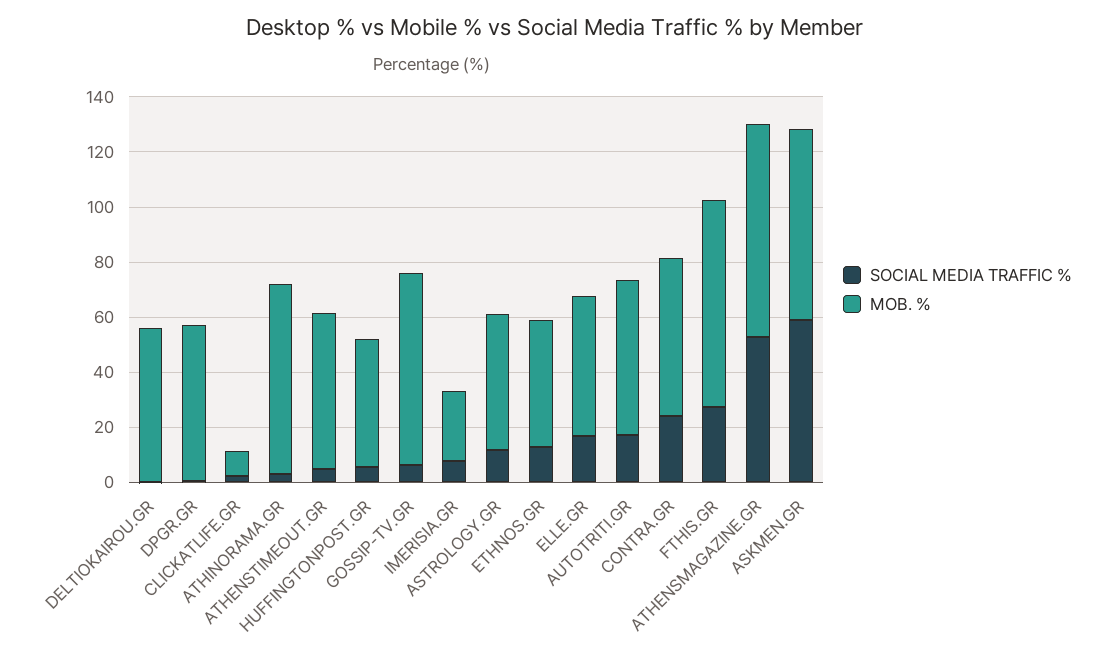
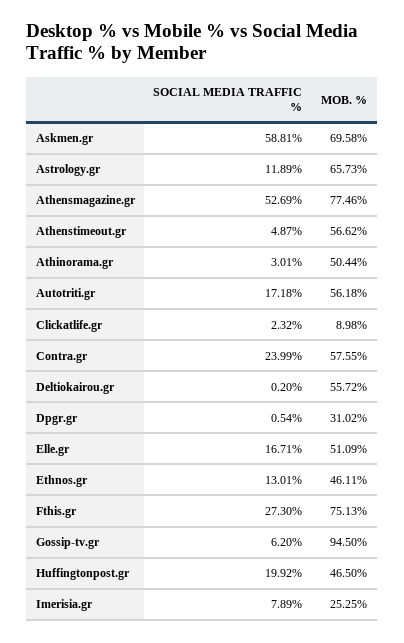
MOB. %, DPGR.GR: 55 -> 31.02
MOB. %, ATHINORAMA.GR: 70 -> 50.44
SOCIAL MEDIA TRAFFIC %, HUFFINGTONPOST.GR: 5 -> 19.92
MOB. %, GOSSIP-TV.GR: 70 -> 94.5
MOB. %, ASTROLOGY.GR: 50 -> 65.73

